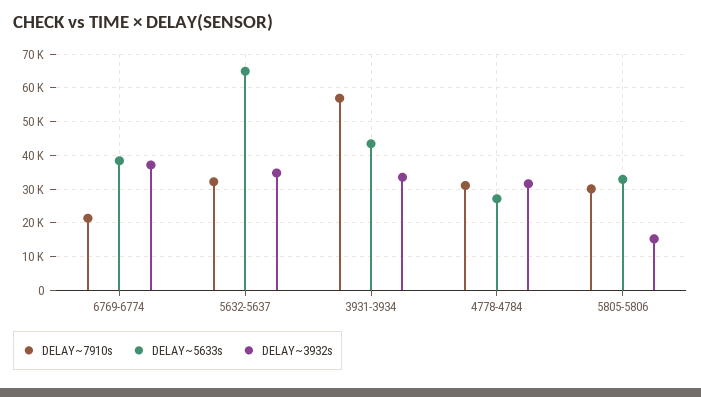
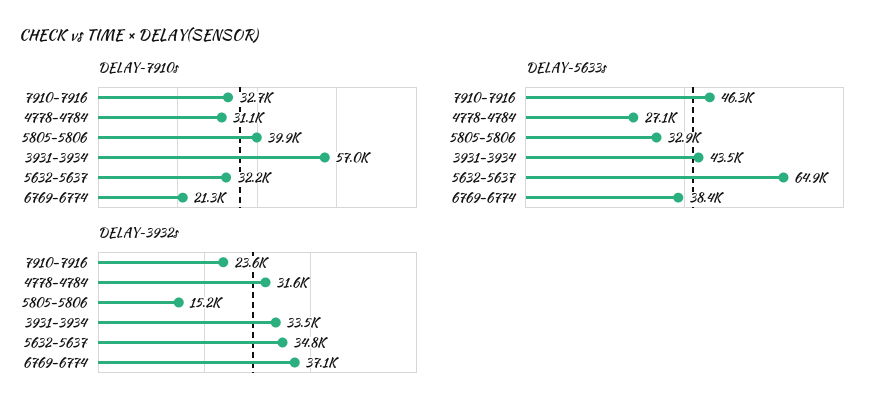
DELAY~7910s, 5805-5806: 30000 -> 39900
DELAY~7910s, 7910-7916: none -> 32700
DELAY~5633s, 7910-7916: none -> 46300
DELAY~3932s, 7910-7916: none -> 23600

